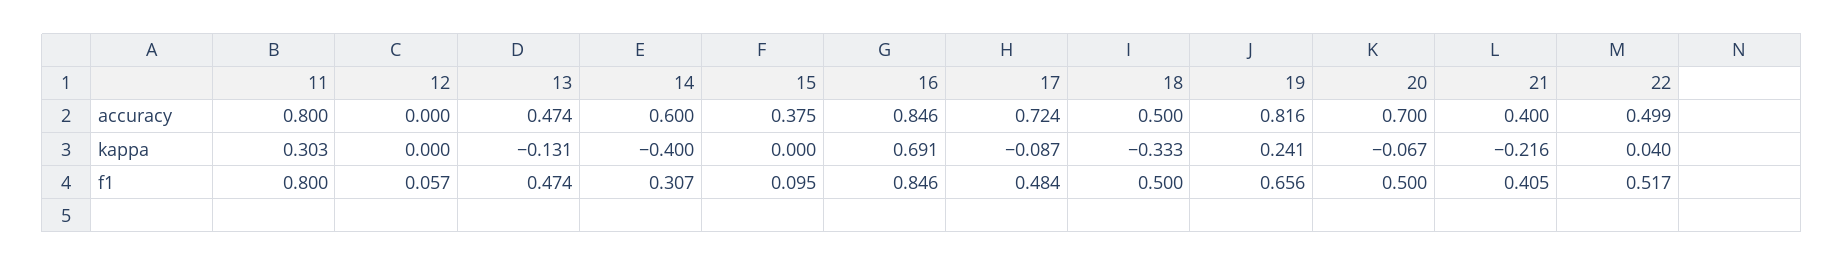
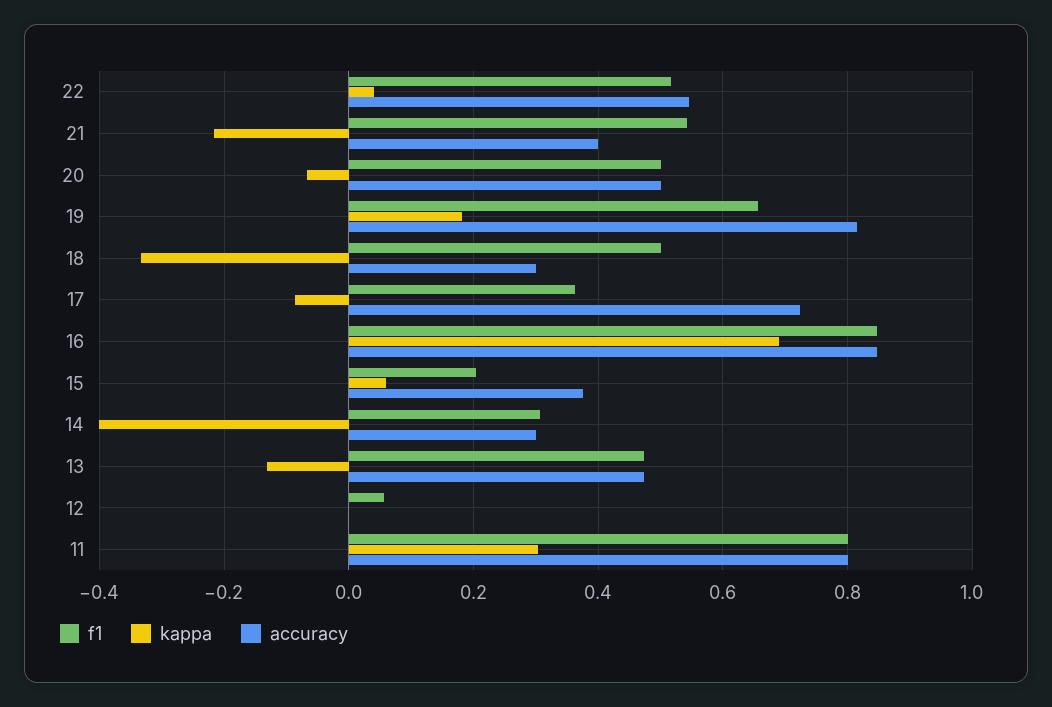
accuracy, 14: 0.6 -> 0.3
accuracy, 18: 0.5 -> 0.3
accuracy, 20: 0.7 -> 0.5
accuracy, 22: 0.499 -> 0.54
kappa, 15: 0 -> 0.06
kappa, 19: 0.241 -> 0.18
f1, 15: 0.095 -> 0.2
f1, 17: 0.484 -> 0.36
f1, 21: 0.405 -> 0.54

